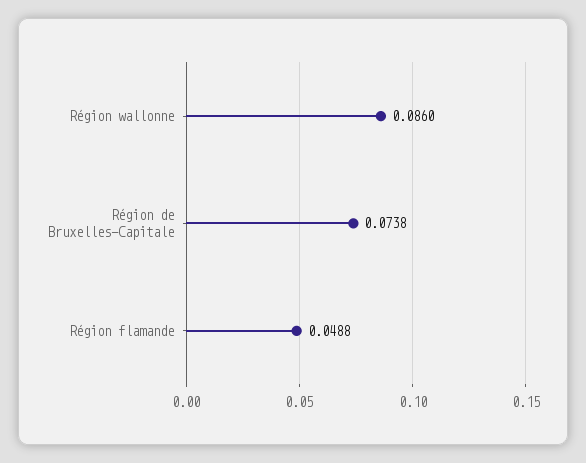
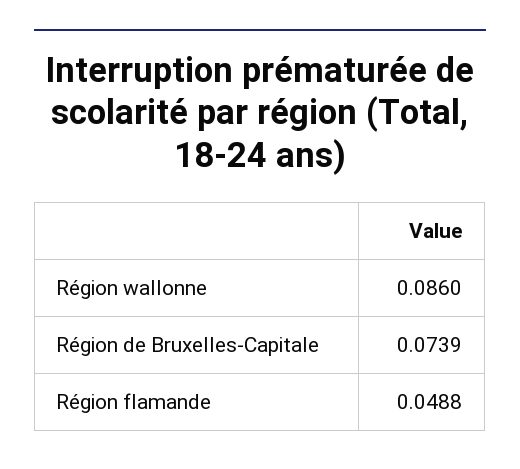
Région de Bruxelles-Capitale: 0.0738 -> 0.0739

